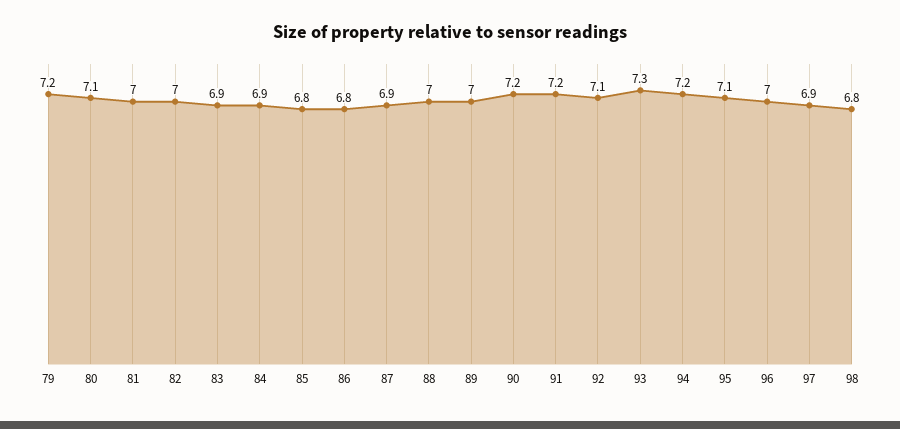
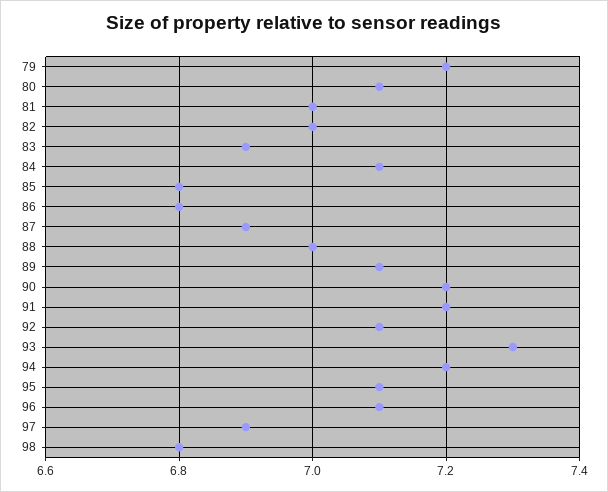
84: 6.9 -> 7.1
89: 7 -> 7.1
96: 7 -> 7.1

